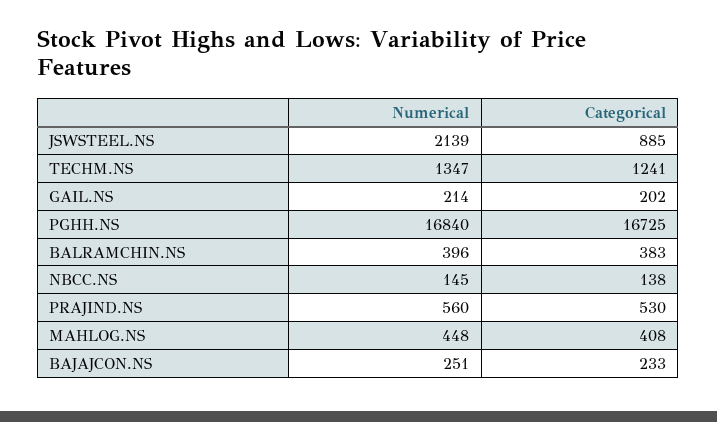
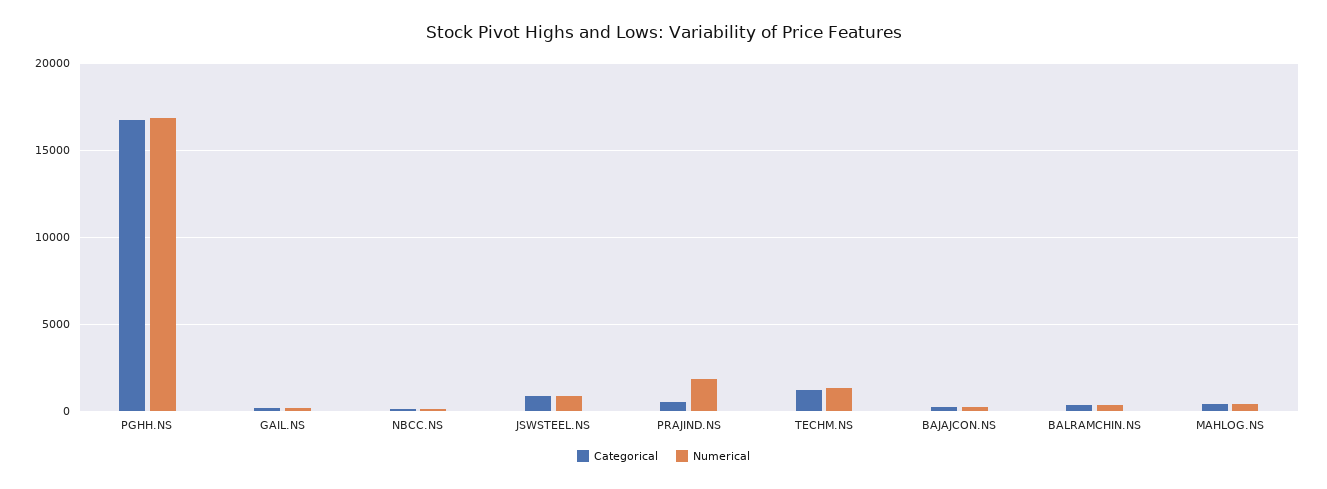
Numerical, JSWSTEEL.NS: 2139 -> 1000
Numerical, PRAJIND.NS: 560 -> 2000

